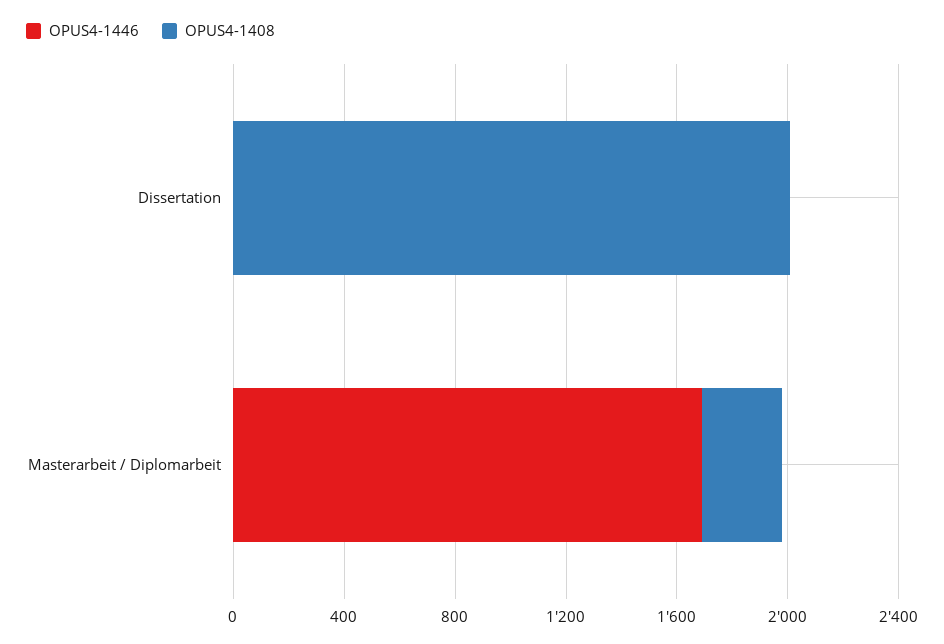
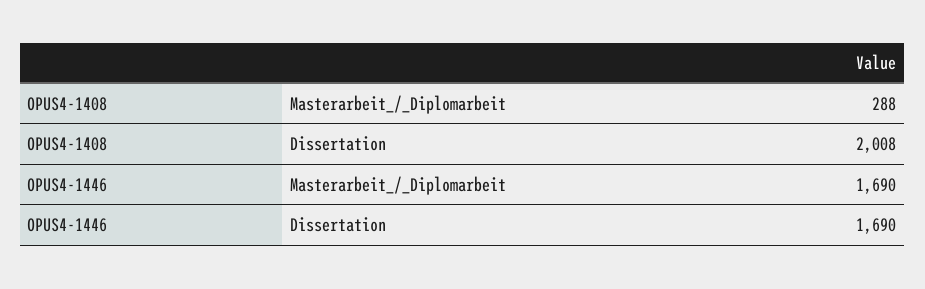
OPUS4-1446, Dissertation: 0 -> 1690

